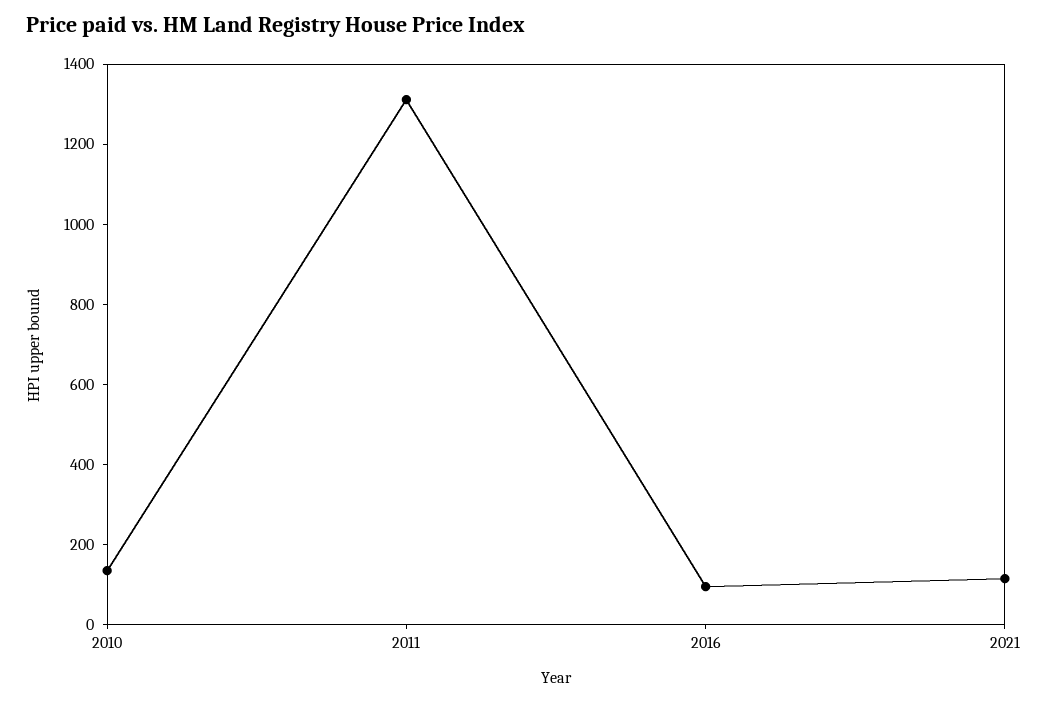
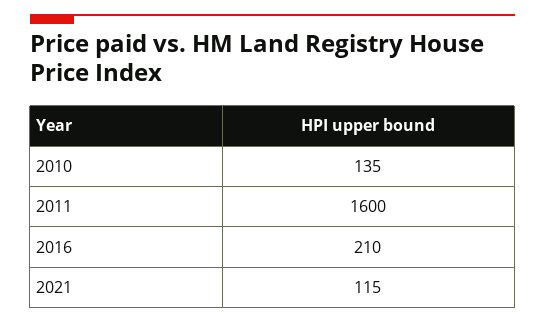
2011: 1300 -> 1600
2016: 100 -> 210

